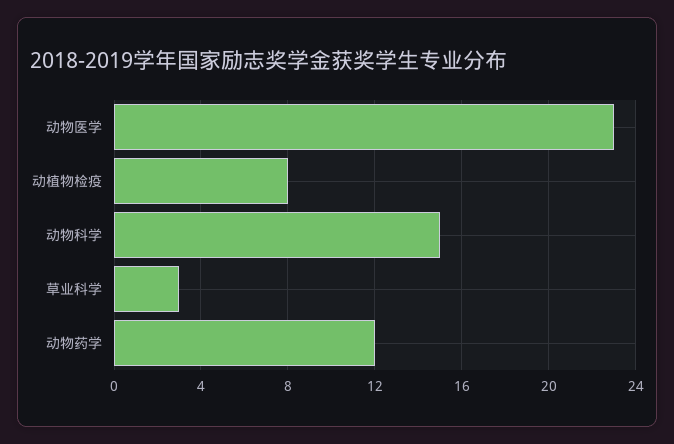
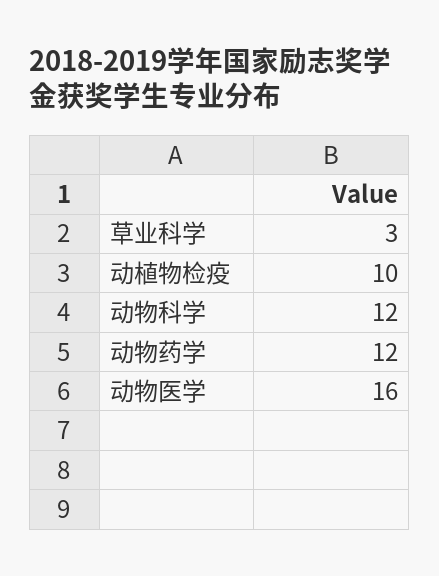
动物医学: 23 -> 16
动植物检疫: 8 -> 10
动物科学: 15 -> 12

